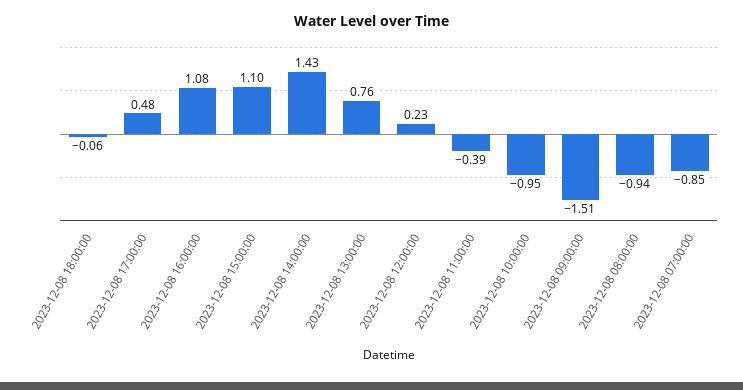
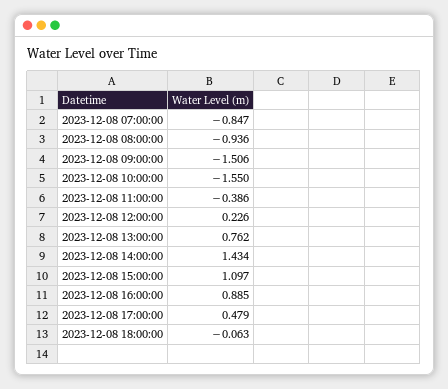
2023-12-08 16:00:00: 1.08 -> 0.885
2023-12-08 10:00:00: -0.95 -> -1.55

